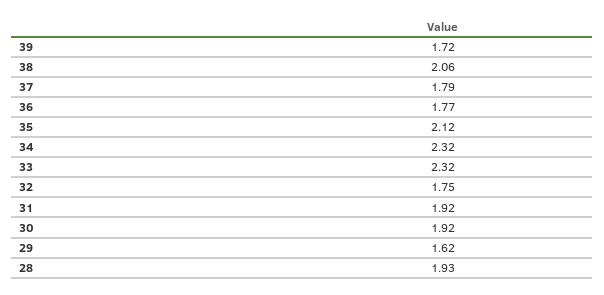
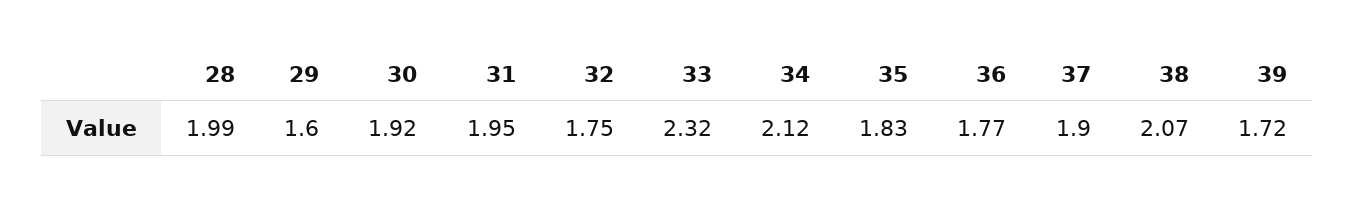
38: 2.06 -> 2.07
37: 1.79 -> 1.9
35: 2.12 -> 1.83
34: 2.32 -> 2.12
31: 1.92 -> 1.95
29: 1.62 -> 1.6
28: 1.93 -> 1.99

